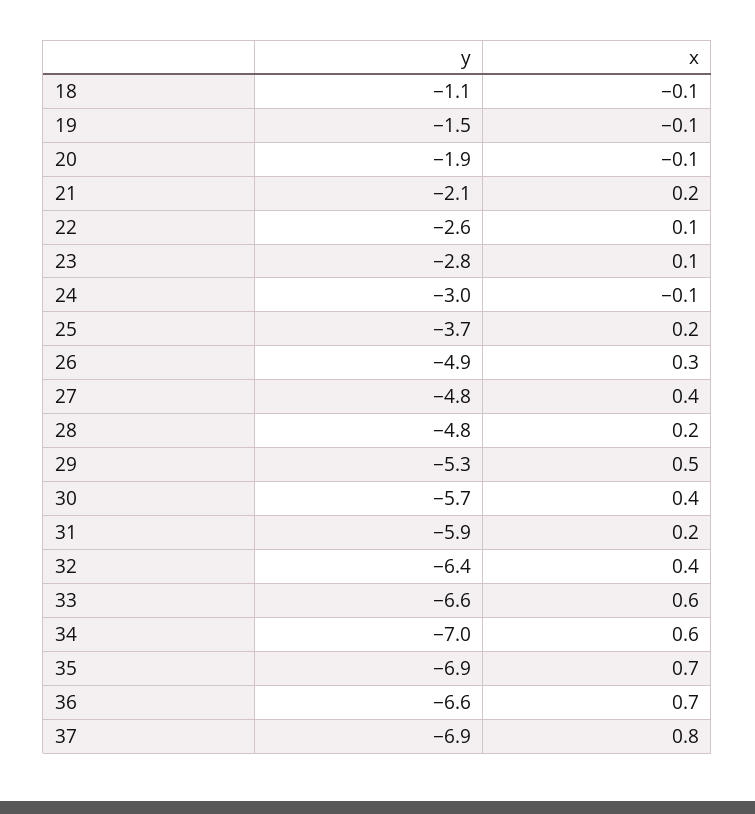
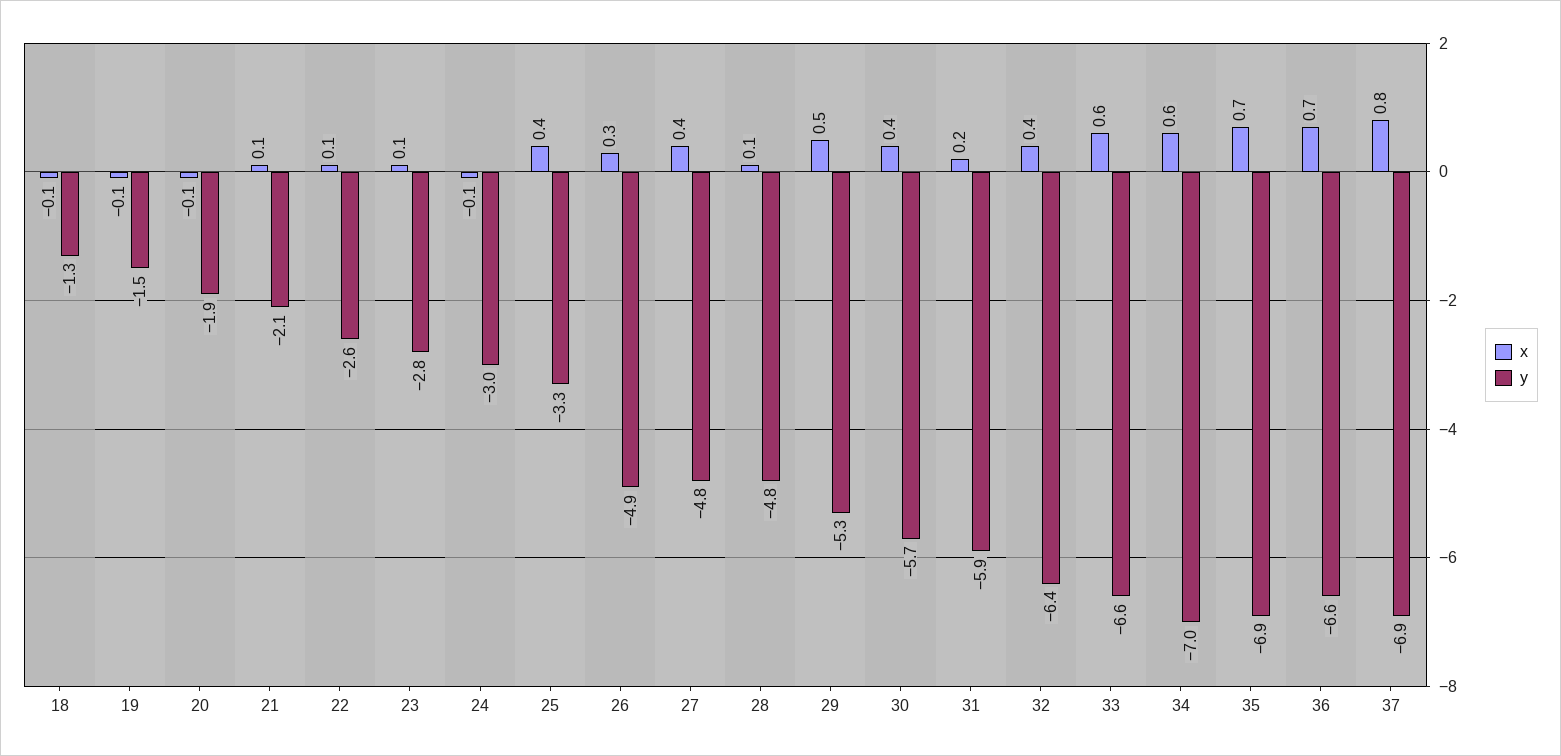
y, 18: -1.1 -> -1.3
x, 21: 0.2 -> 0.1
y, 25: -3.7 -> -3.3
x, 25: 0.2 -> 0.4
x, 28: 0.2 -> 0.1

